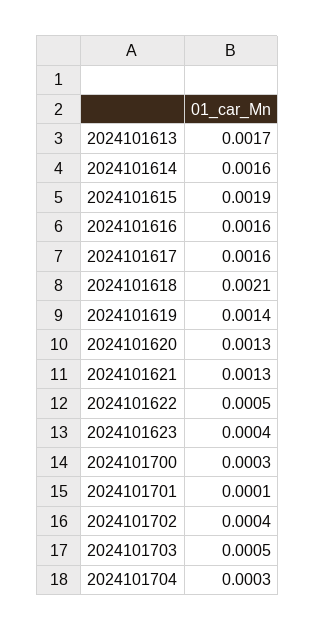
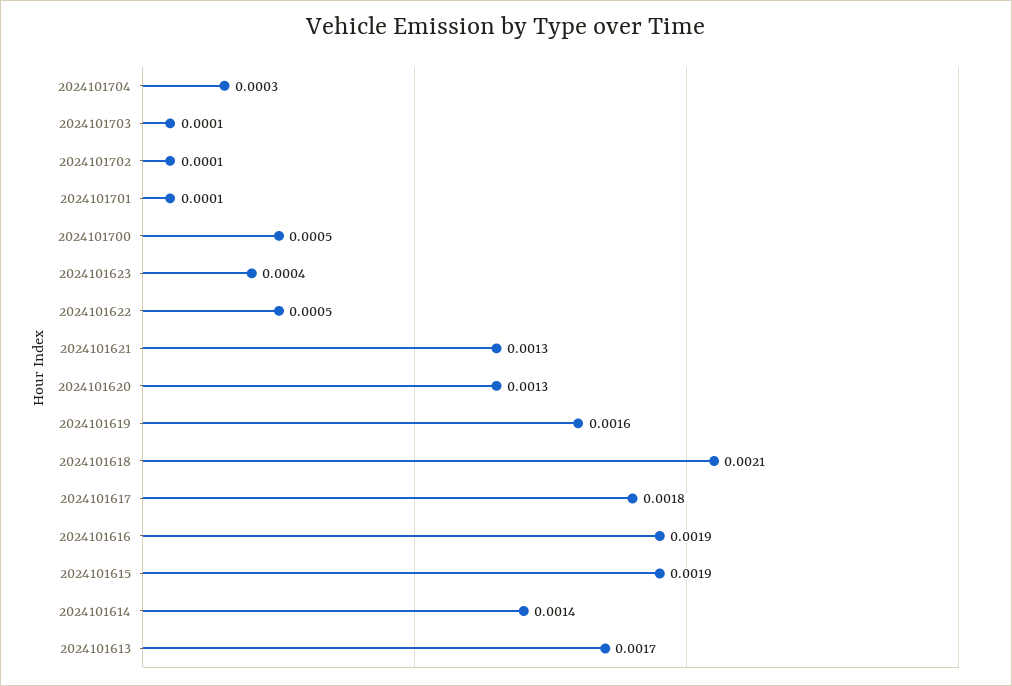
2024101614: 0.0016 -> 0.0014
2024101616: 0.0016 -> 0.0019
2024101617: 0.0016 -> 0.0018
2024101619: 0.0014 -> 0.0016
2024101700: 0.0003 -> 0.0005
2024101702: 0.0004 -> 0.0001
2024101703: 0.0005 -> 0.0001

